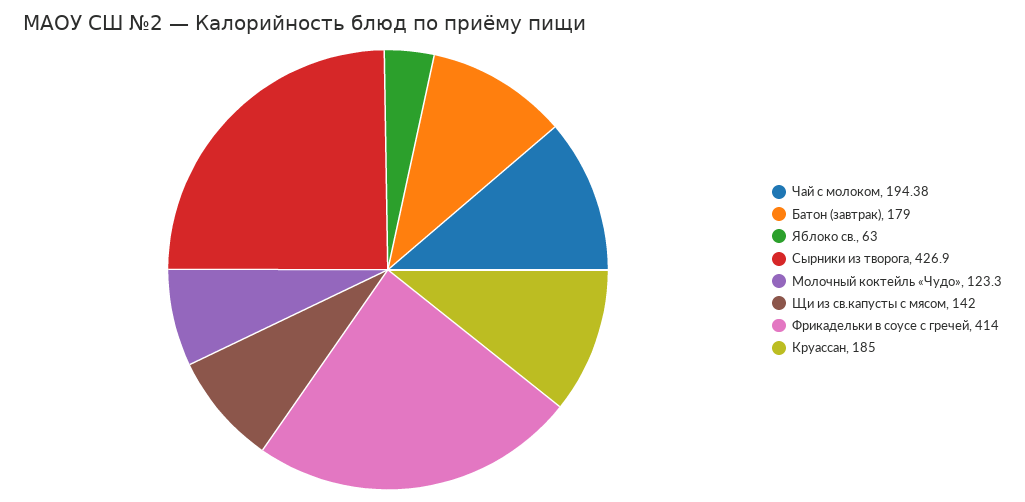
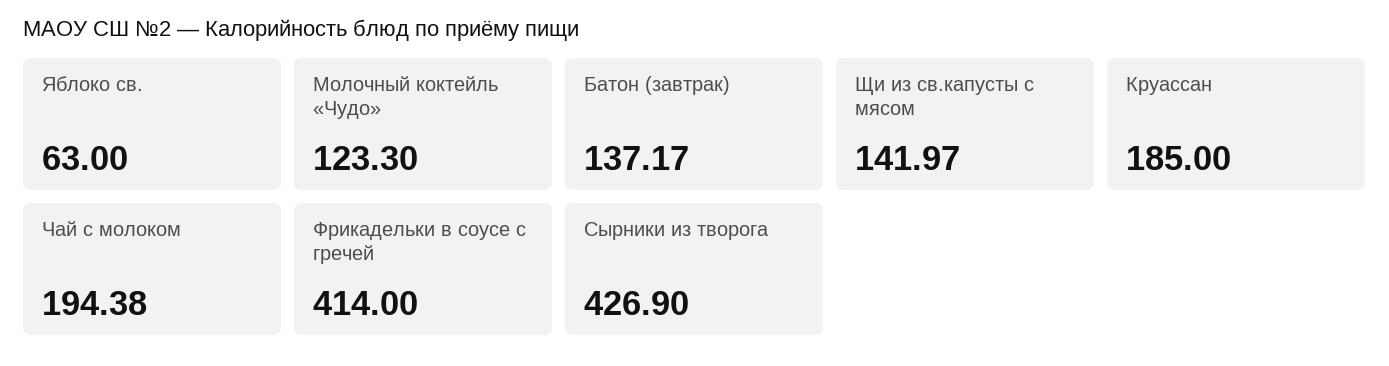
Батон (завтрак): 179 -> 137.17
Щи из св.капусты с мясом: 142 -> 141.97

